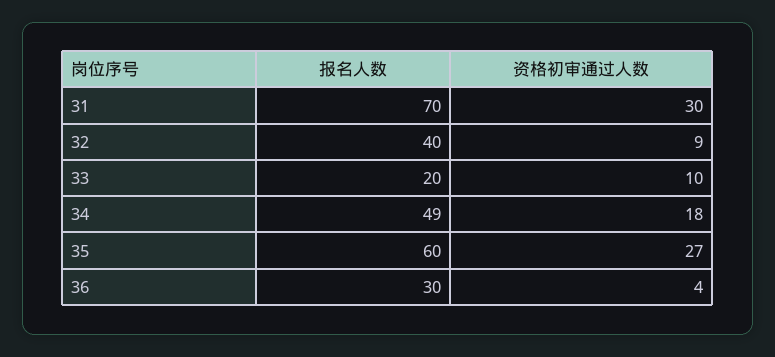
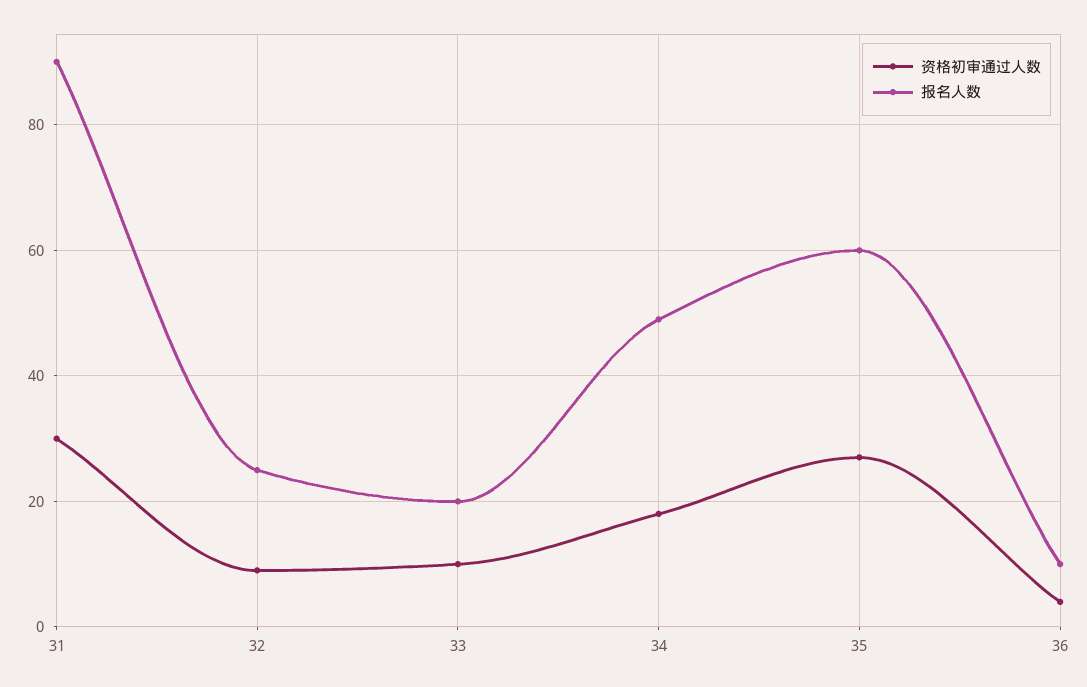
报名人数, 31: 70 -> 90
报名人数, 32: 40 -> 25
报名人数, 36: 30 -> 10

